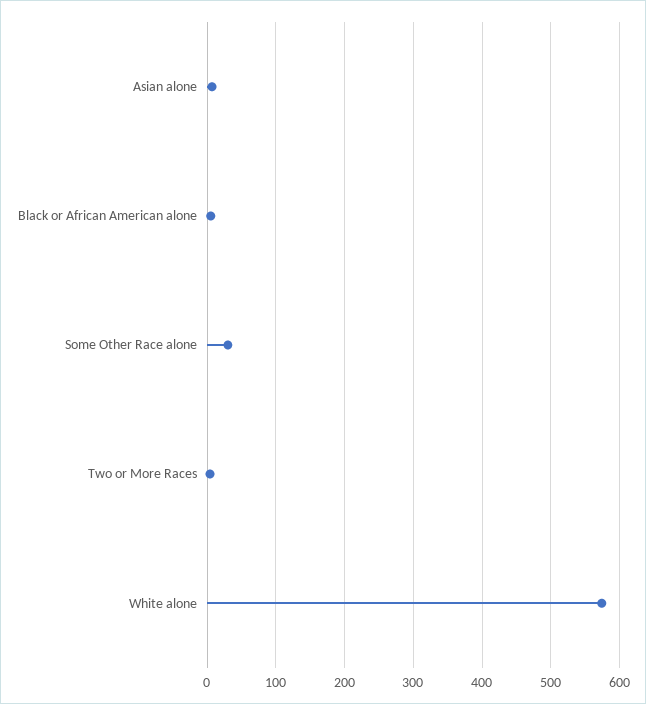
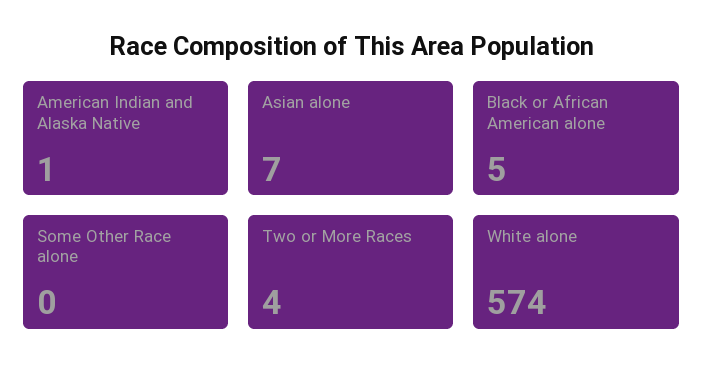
Some Other Race alone: 30 -> 0
American Indian and Alaska Native: none -> 1

